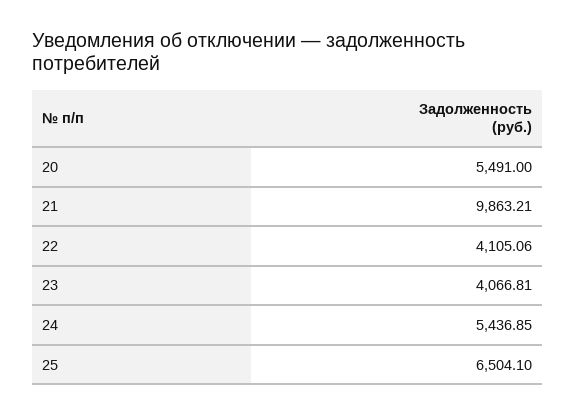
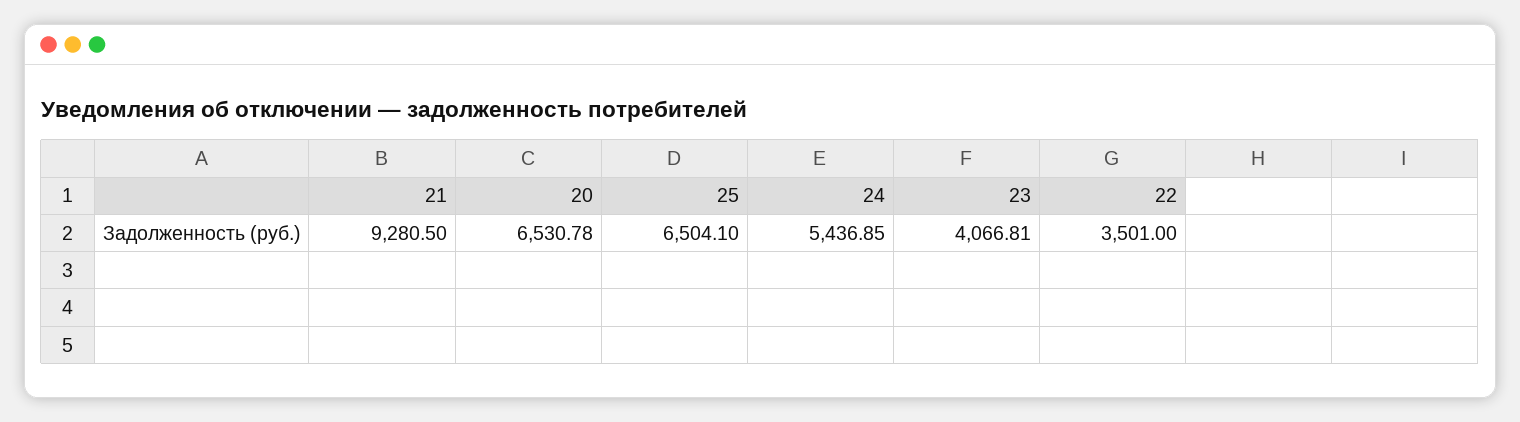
20: 5491 -> 6530.78
21: 9863.21 -> 9280.5
22: 4105.06 -> 3501

